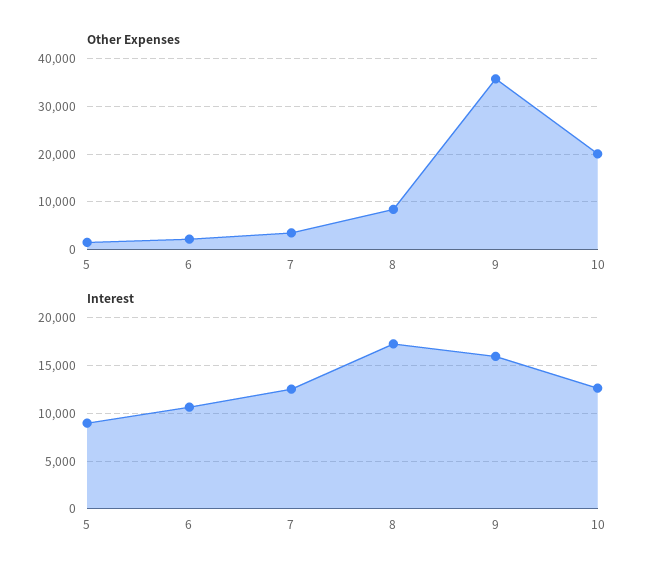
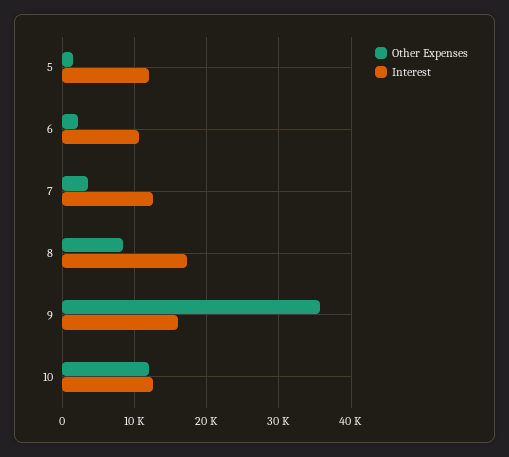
Other Expenses, 10: 20000 -> 12000
Interest, 5: 9000 -> 12000

